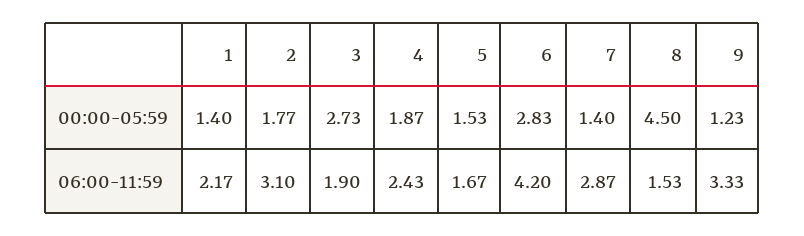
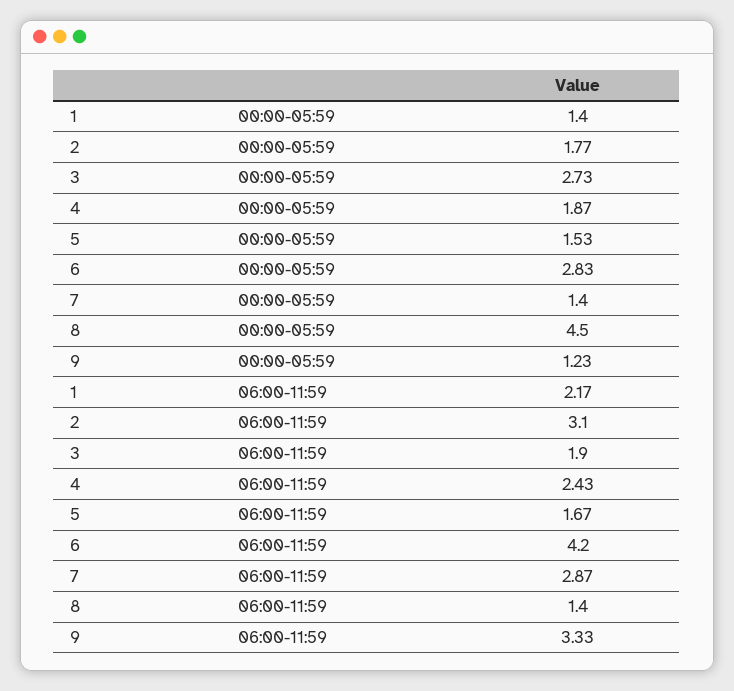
8, 06:00-11:59: 1.53 -> 1.4

